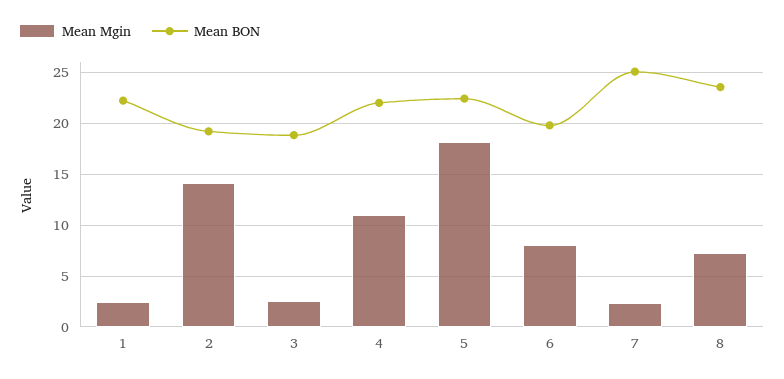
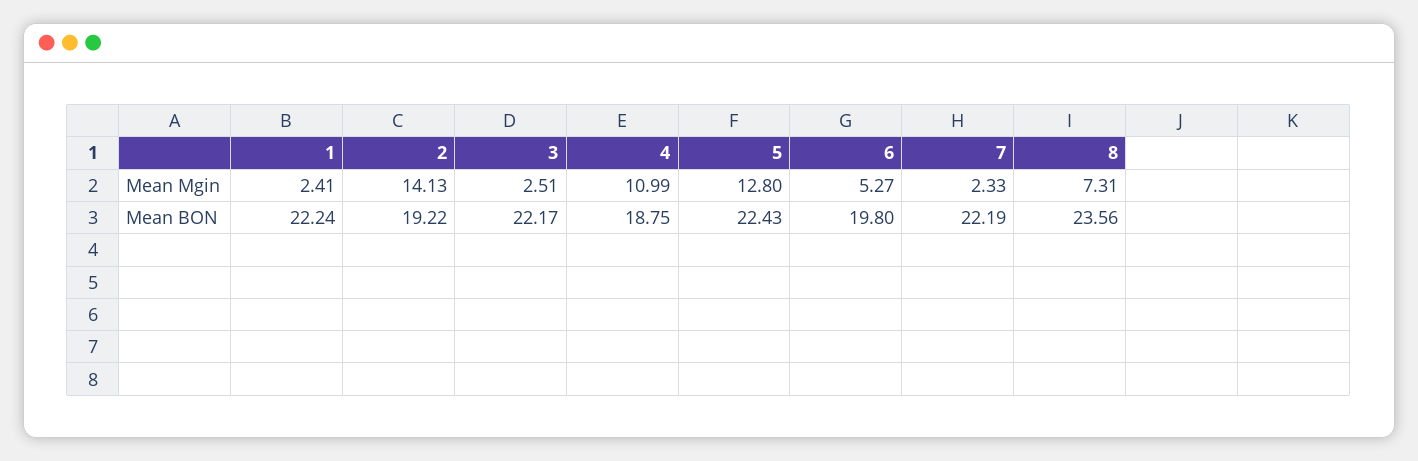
Mean BON, 3: 19 -> 22.17
Mean BON, 4: 22 -> 18.75
Mean Mgin, 5: 18 -> 12.8
Mean Mgin, 6: 8 -> 5.27
Mean BON, 7: 25 -> 22.19

